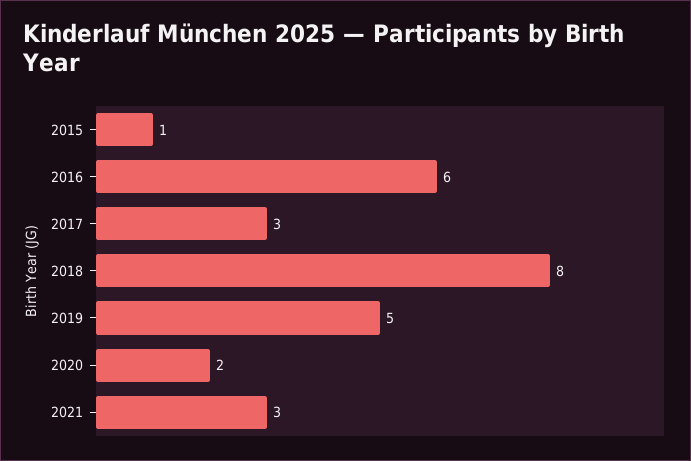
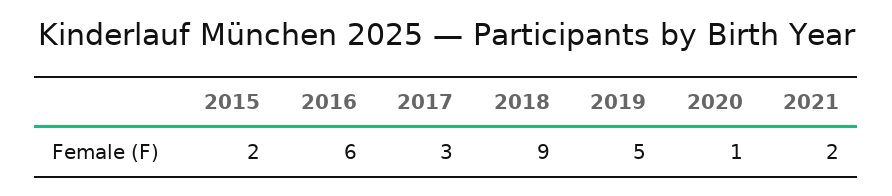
2015: 1 -> 2
2018: 8 -> 9
2020: 2 -> 1
2021: 3 -> 2

